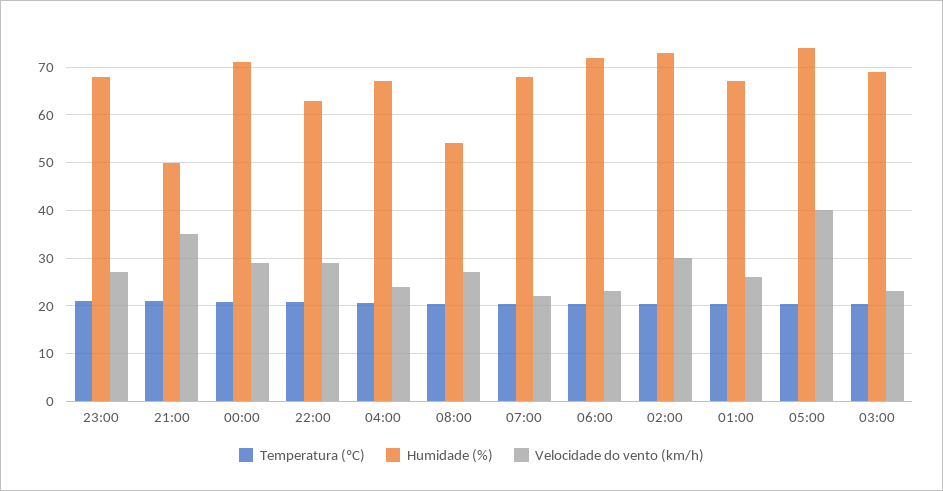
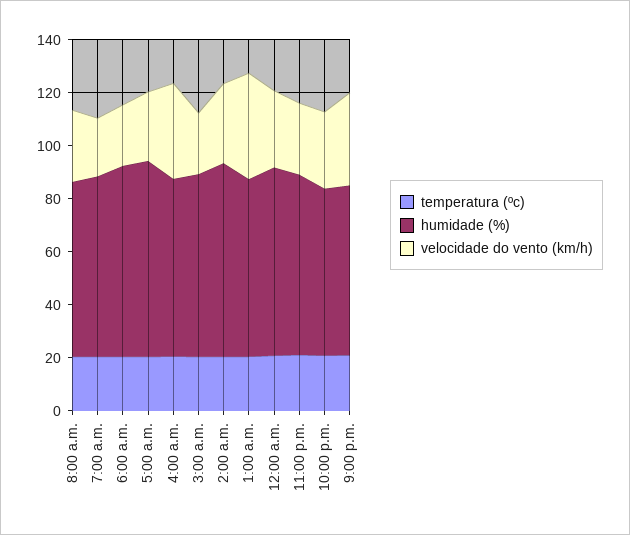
Humidade (%), 21:00: 50 -> 65
Velocidade do vento (km/h), 04:00: 24 -> 35
Humidade (%), 08:00: 54 -> 65
Velocidade do vento (km/h), 01:00: 26 -> 40
Velocidade do vento (km/h), 05:00: 40 -> 25

